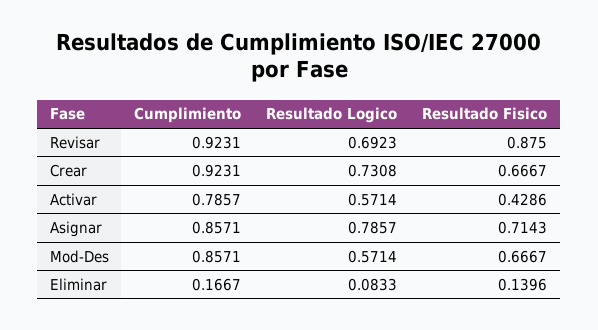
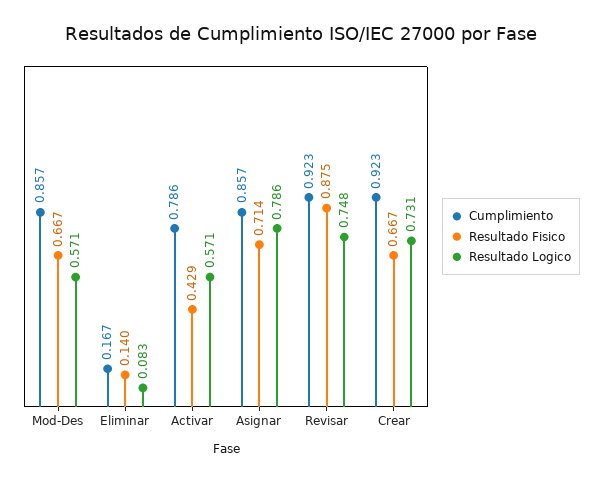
Resultado Logico, Revisar: 0.6923 -> 0.748

